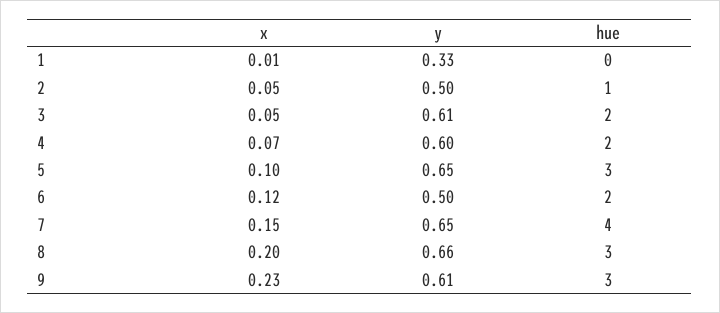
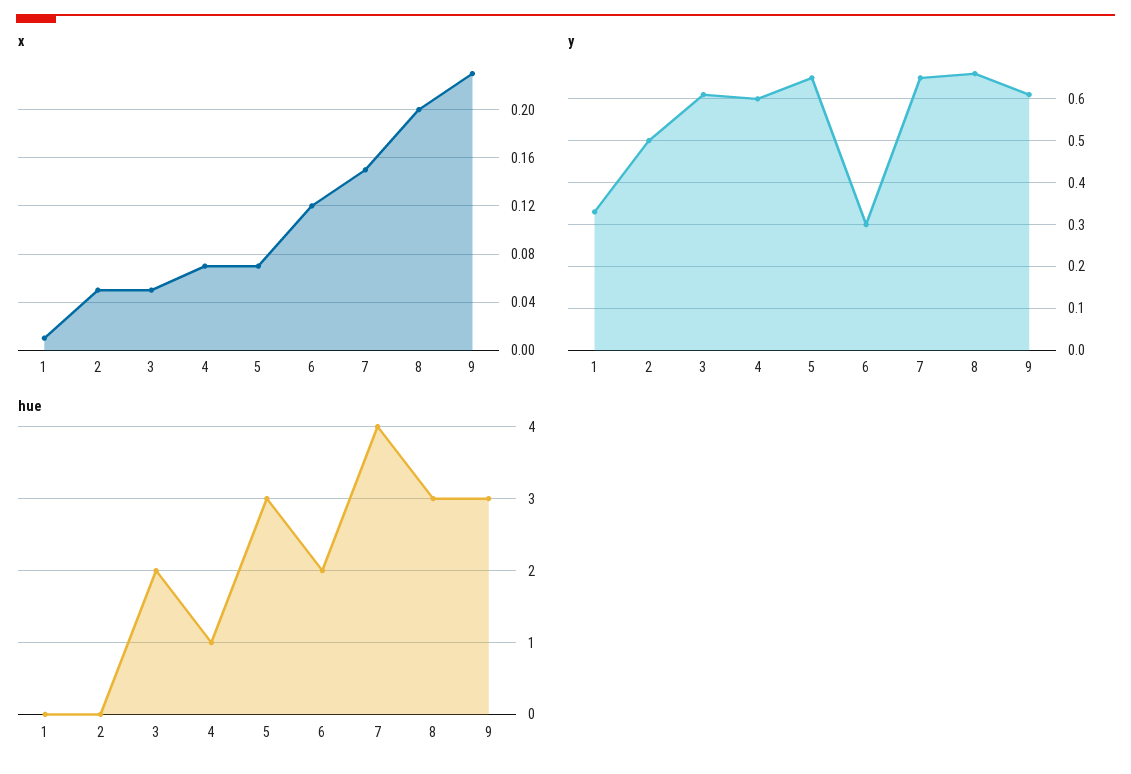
hue, 2: 1 -> 0
hue, 4: 2 -> 1
x, 5: 0.1 -> 0.07
y, 6: 0.5 -> 0.3

